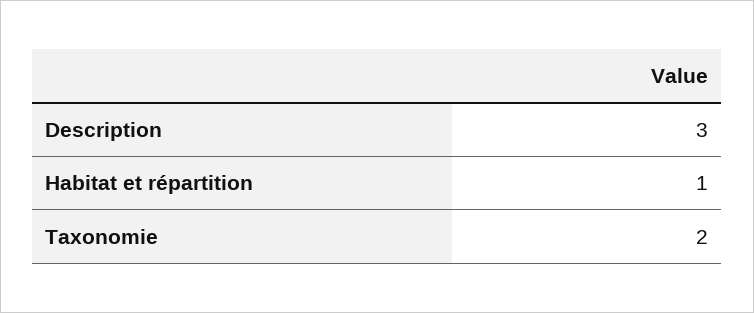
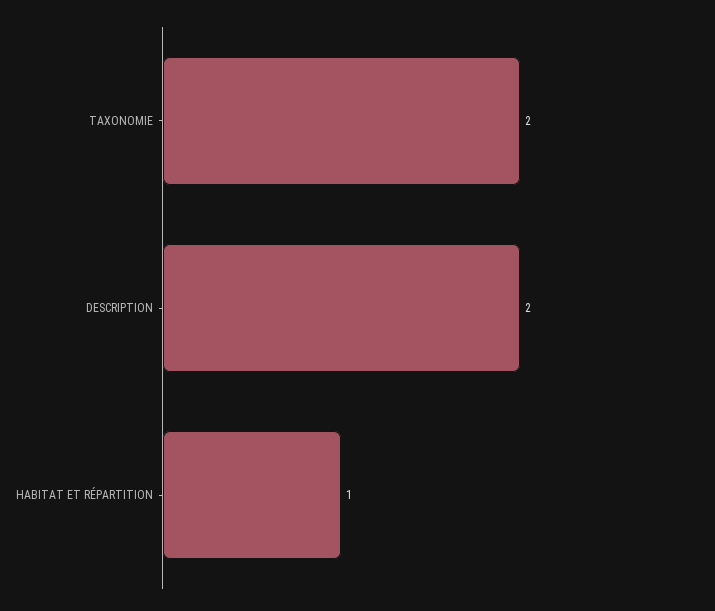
Description: 3 -> 2

